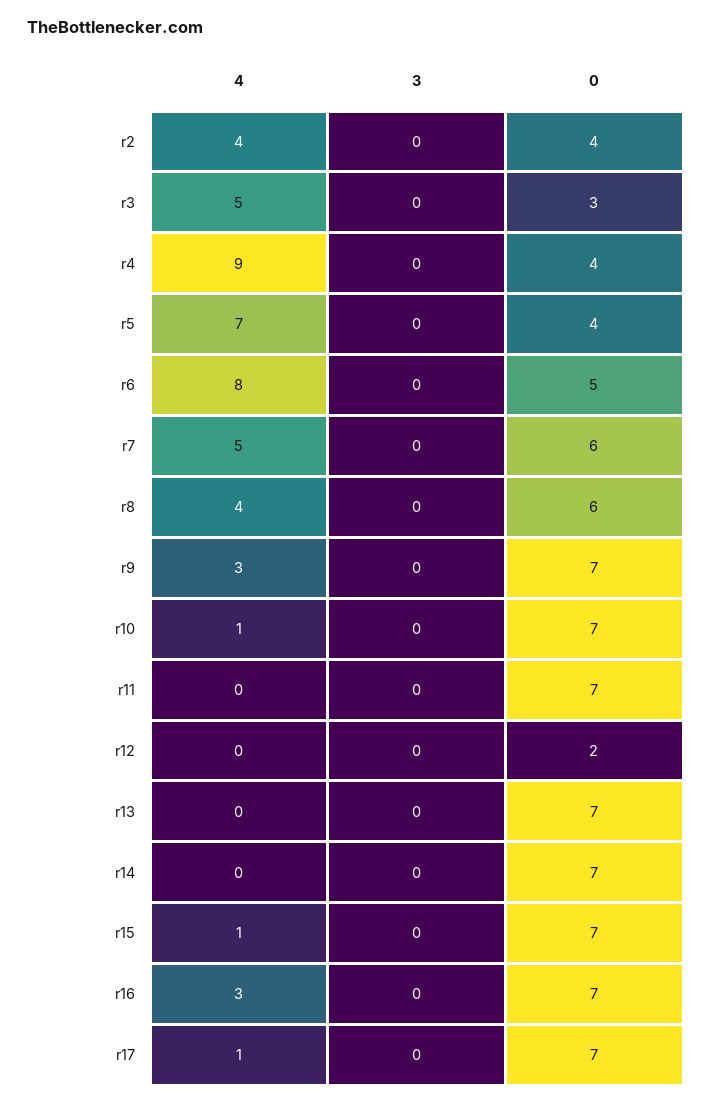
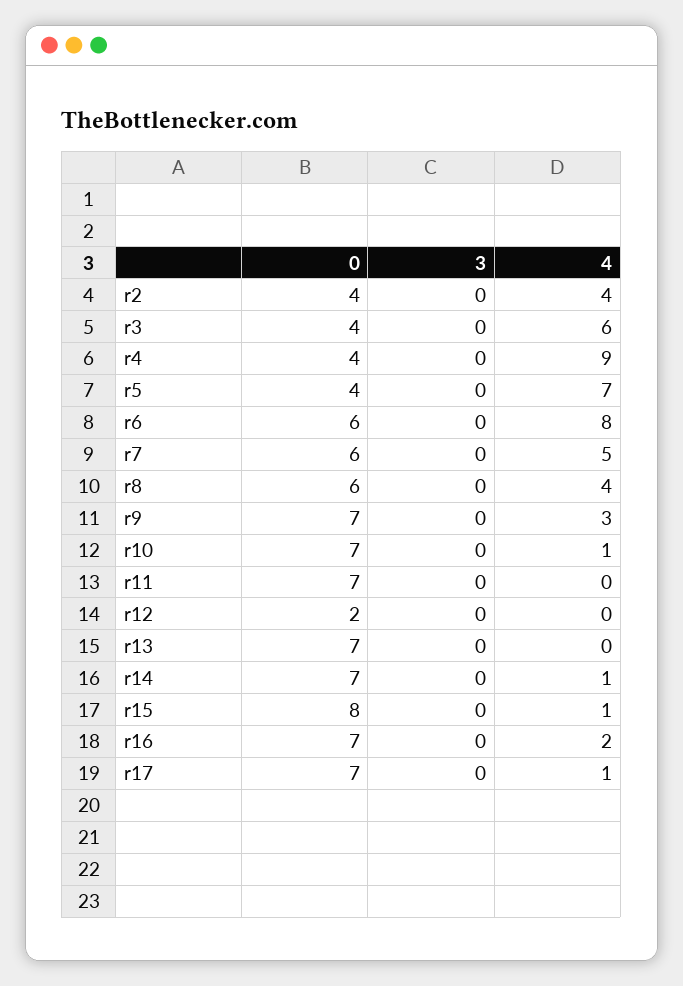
4, r3: 5 -> 6
0, r3: 3 -> 4
0, r6: 5 -> 6
4, r14: 0 -> 1
0, r15: 7 -> 8
4, r16: 3 -> 2

